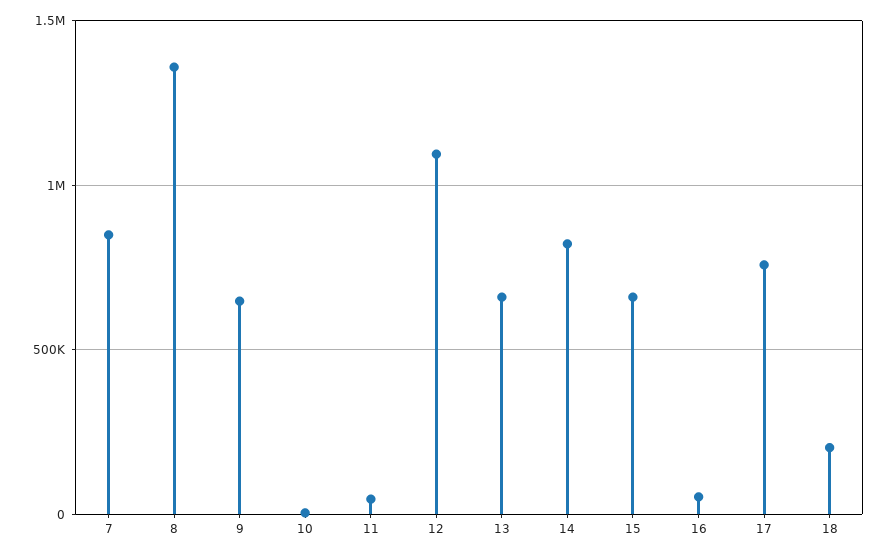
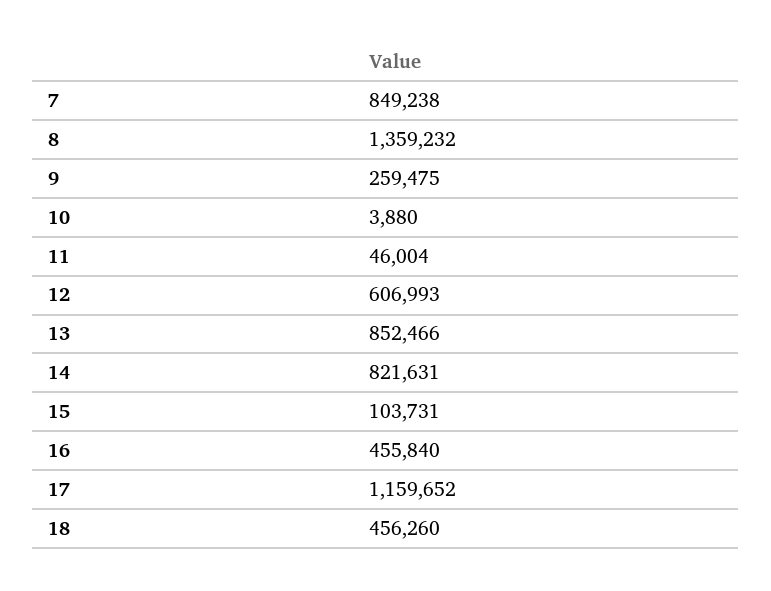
9: 650000 -> 259475
12: 1100000 -> 606993
13: 650000 -> 852466
15: 650000 -> 103731
16: 50000 -> 455840
17: 750000 -> 1159652
18: 200000 -> 456260

